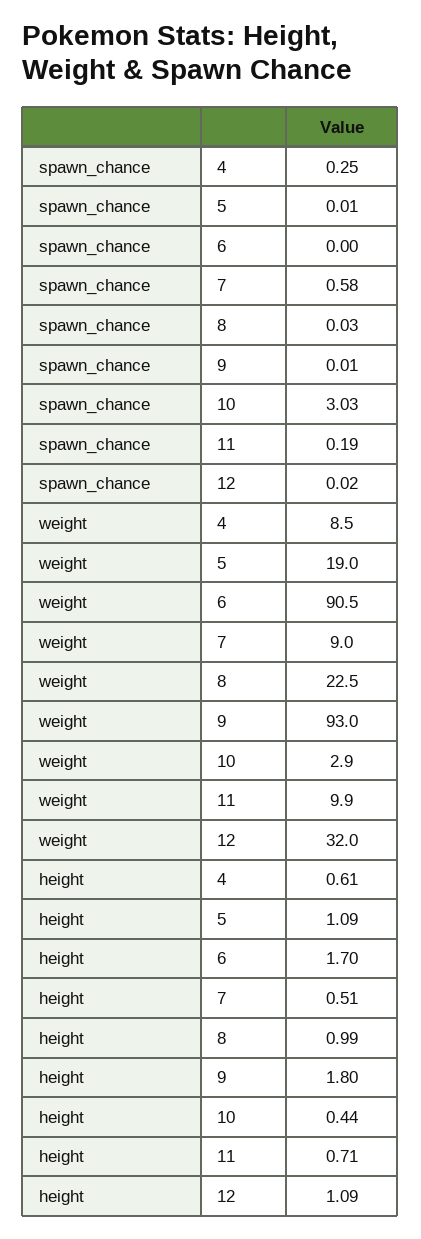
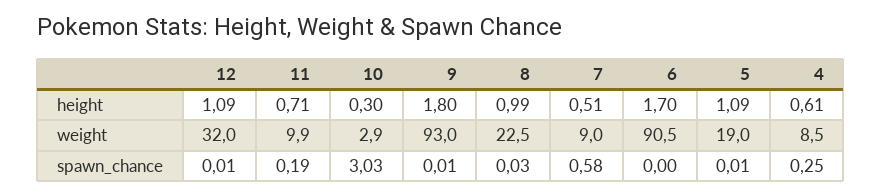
spawn_chance, 12: 0.02 -> 0.01
height, 10: 0.44 -> 0.3

